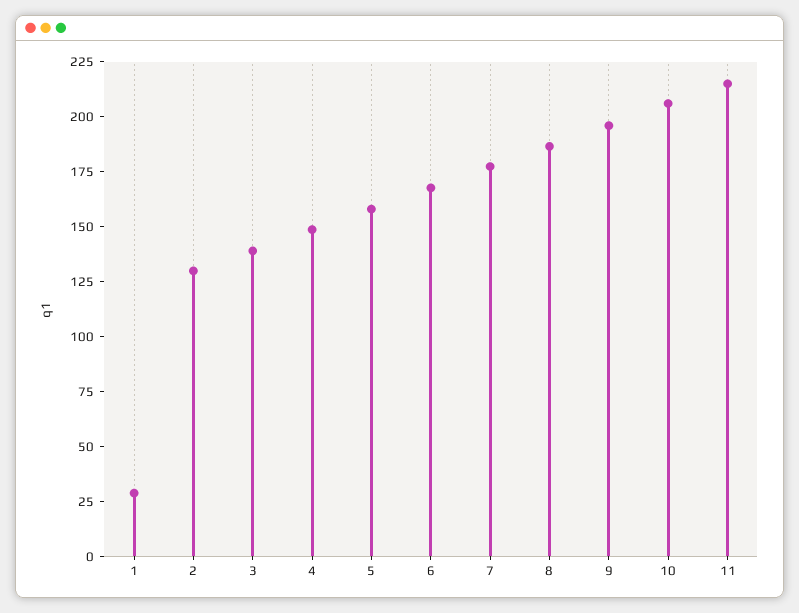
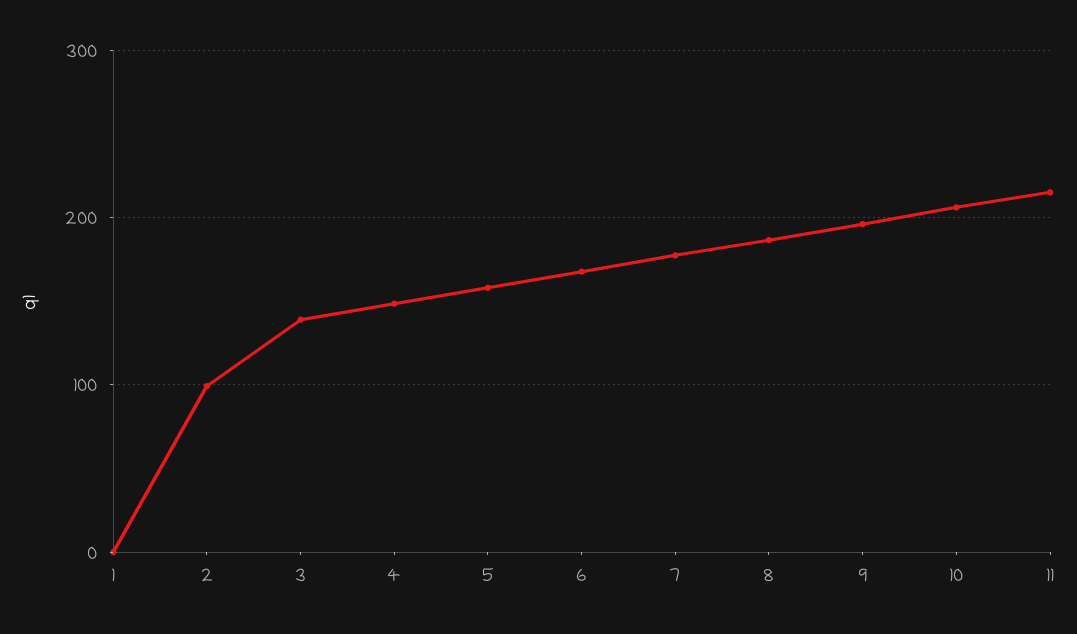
1: 30 -> 0
2: 130 -> 100

